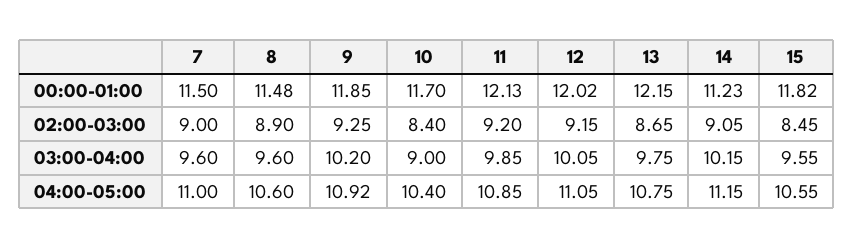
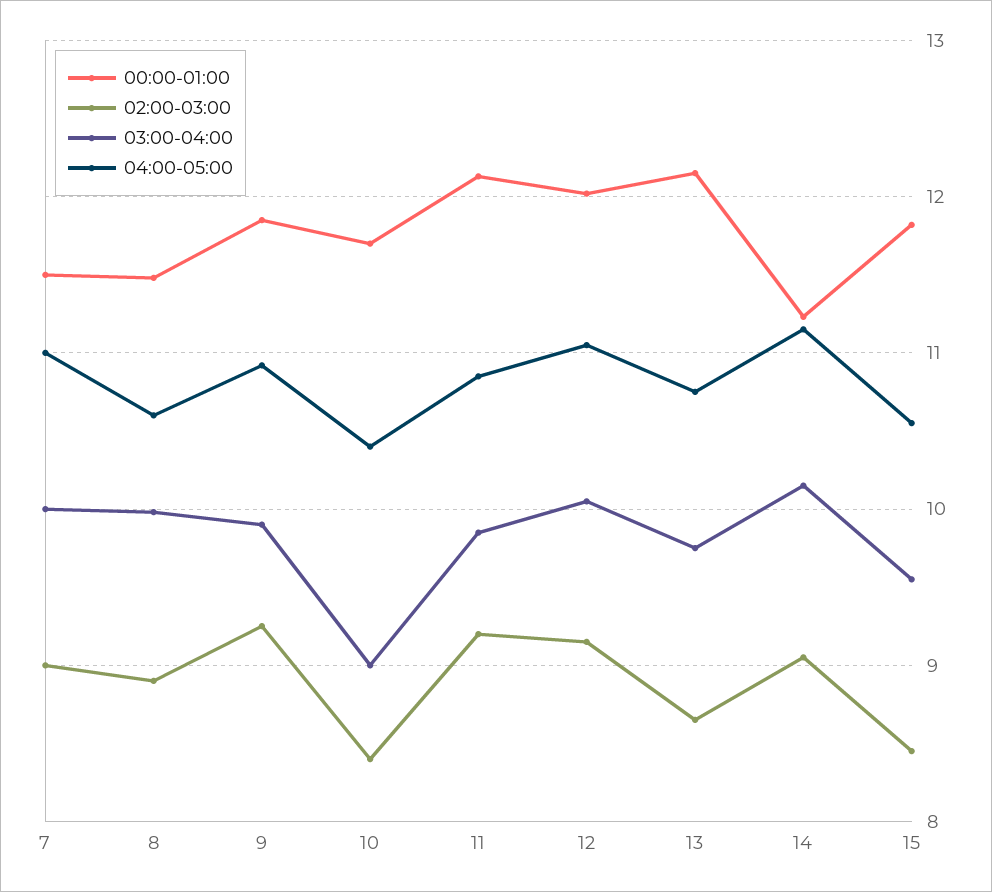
03:00-04:00, 7: 9.6 -> 10
03:00-04:00, 8: 9.6 -> 10
03:00-04:00, 9: 10.2 -> 9.9

